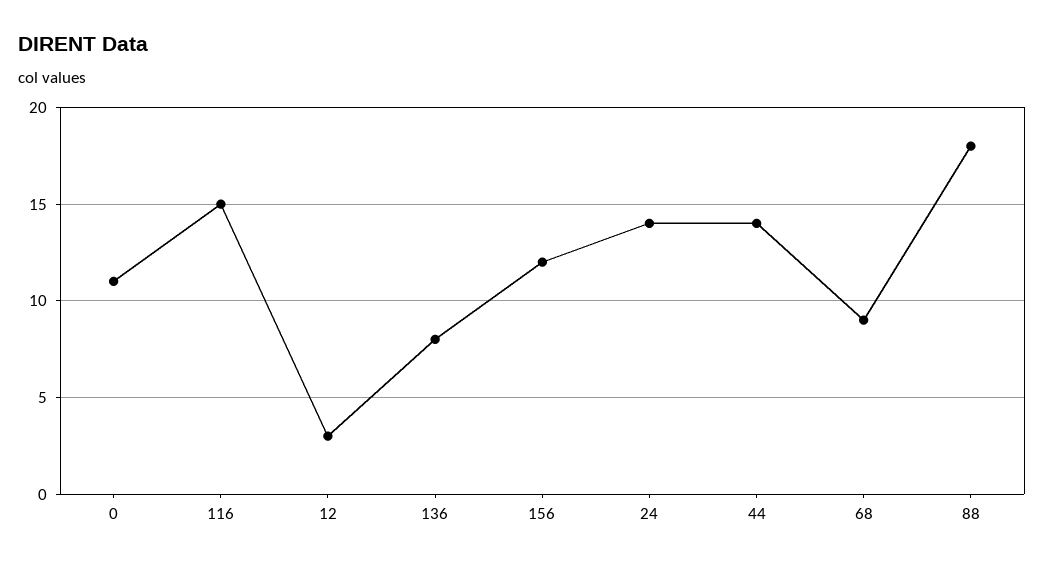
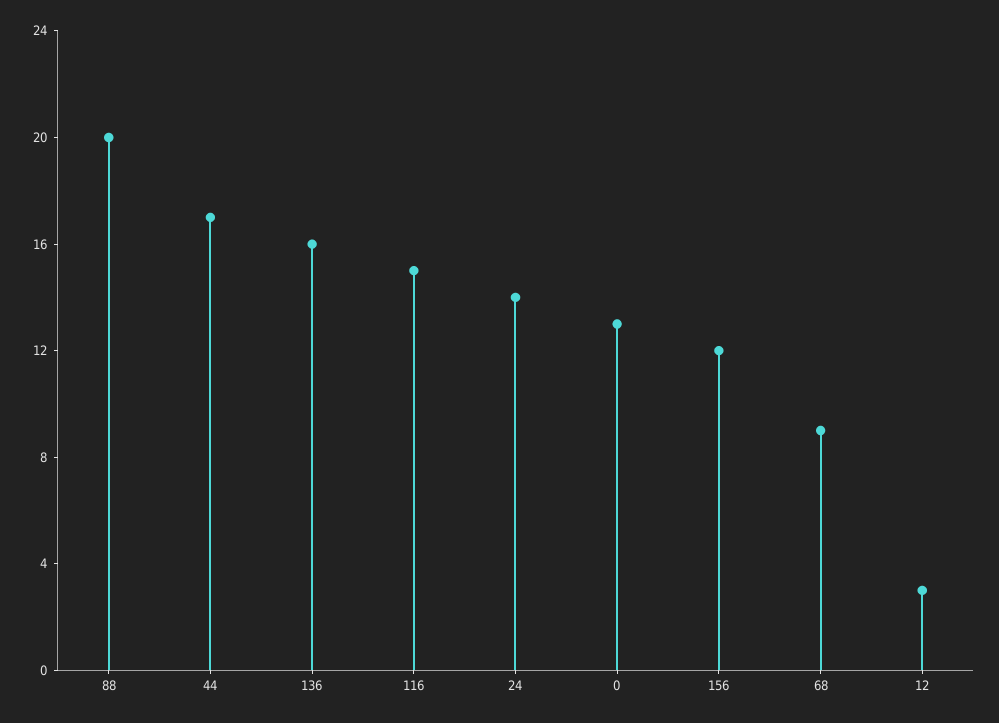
0: 11 -> 13
136: 8 -> 16
44: 14 -> 17
88: 18 -> 20

